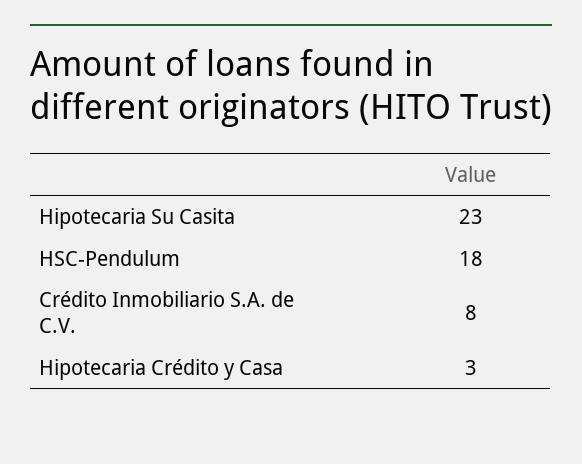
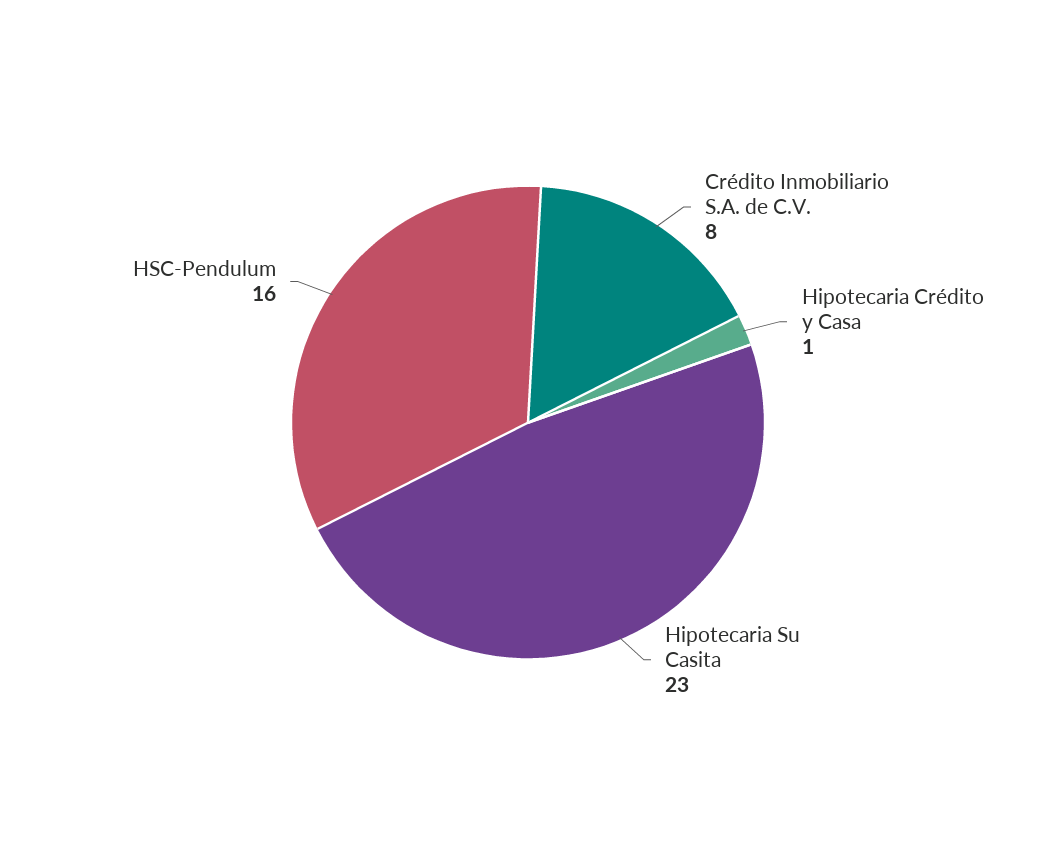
HSC-Pendulum: 18 -> 16
Hipotecaria Crédito y Casa: 3 -> 1

